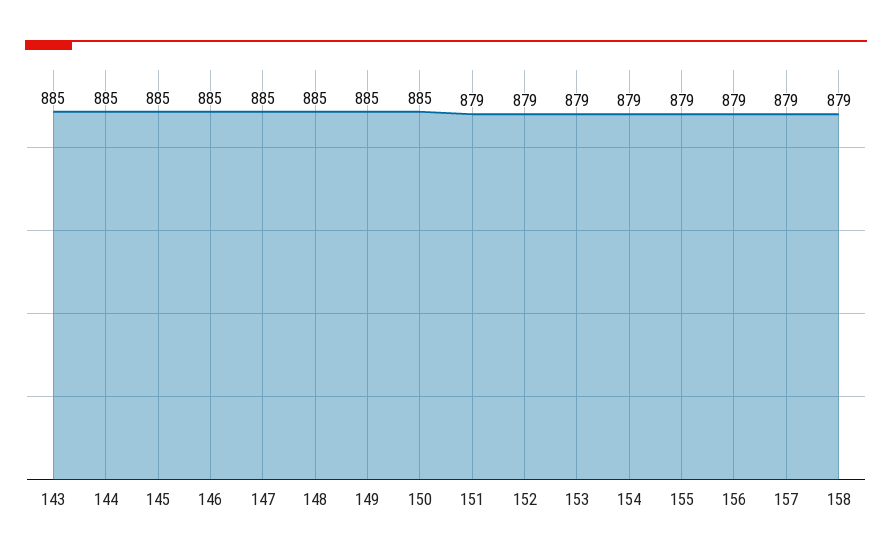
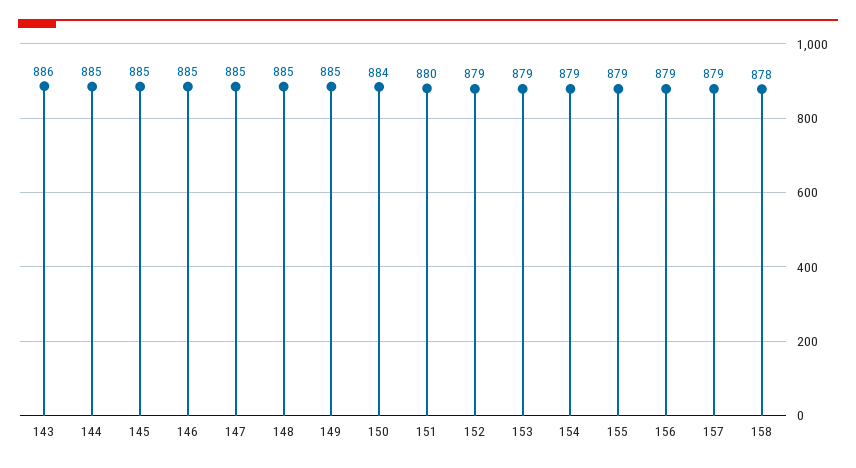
143: 885 -> 886
150: 885 -> 884
151: 879 -> 880
158: 879 -> 878

